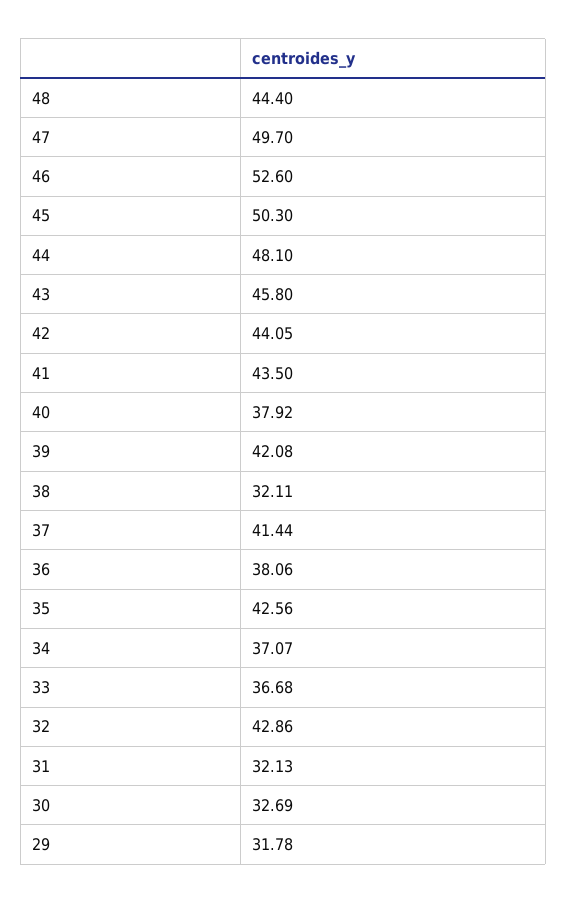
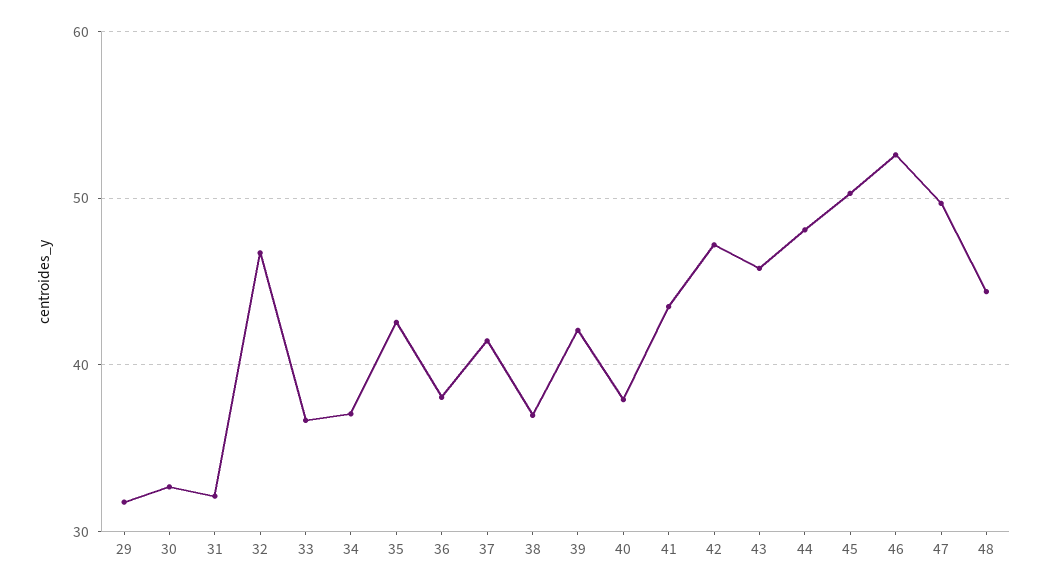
42: 44.05 -> 47
38: 32.11 -> 37
32: 42.86 -> 47

